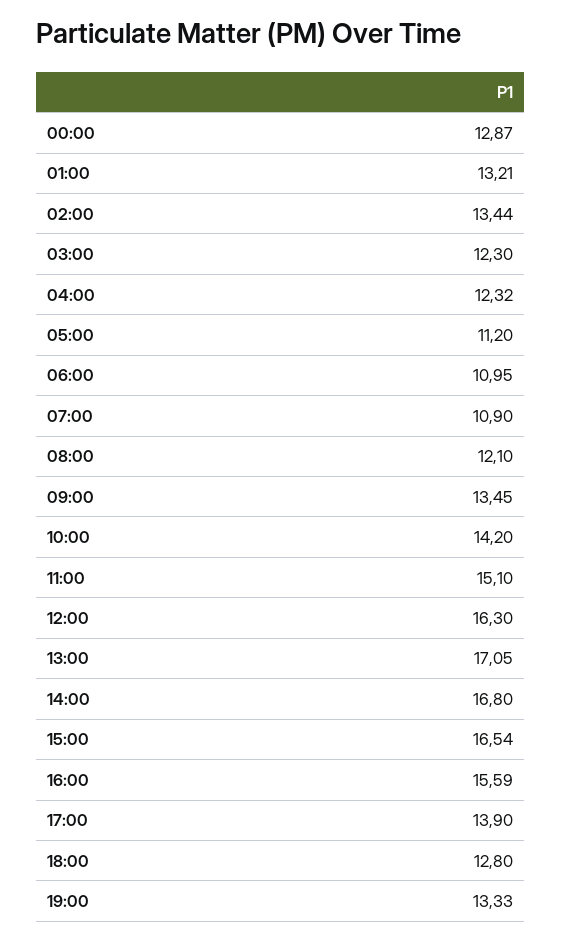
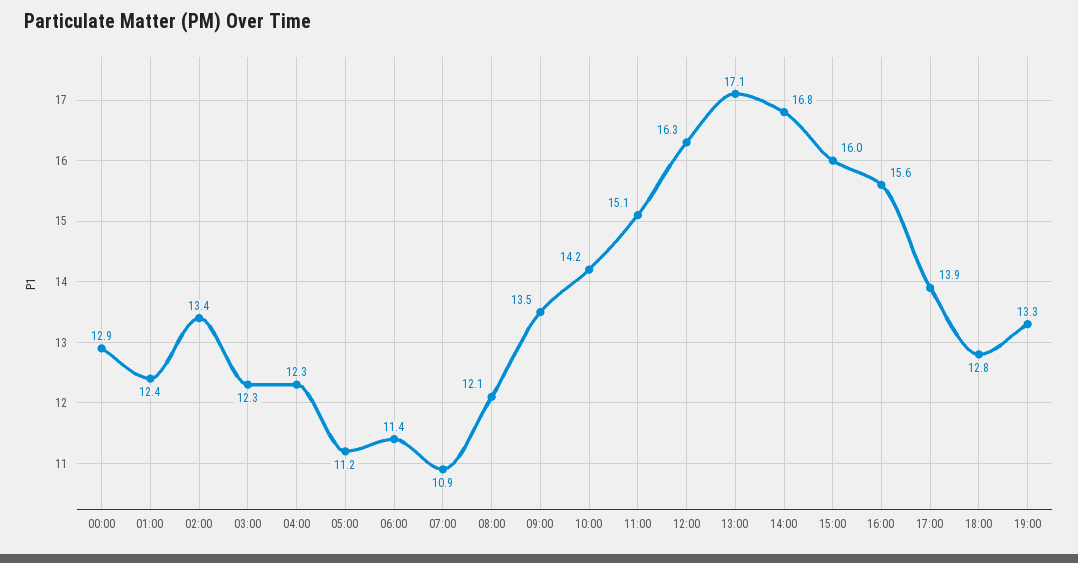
01:00: 13.21 -> 12.4
06:00: 10.95 -> 11.4
15:00: 16.54 -> 16

